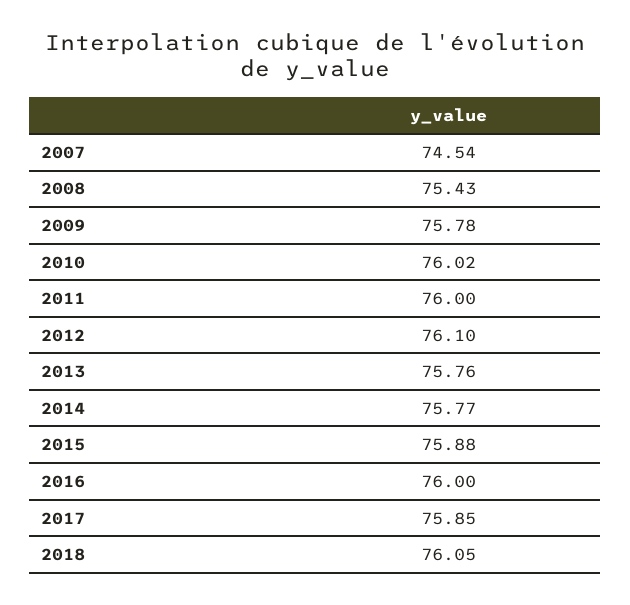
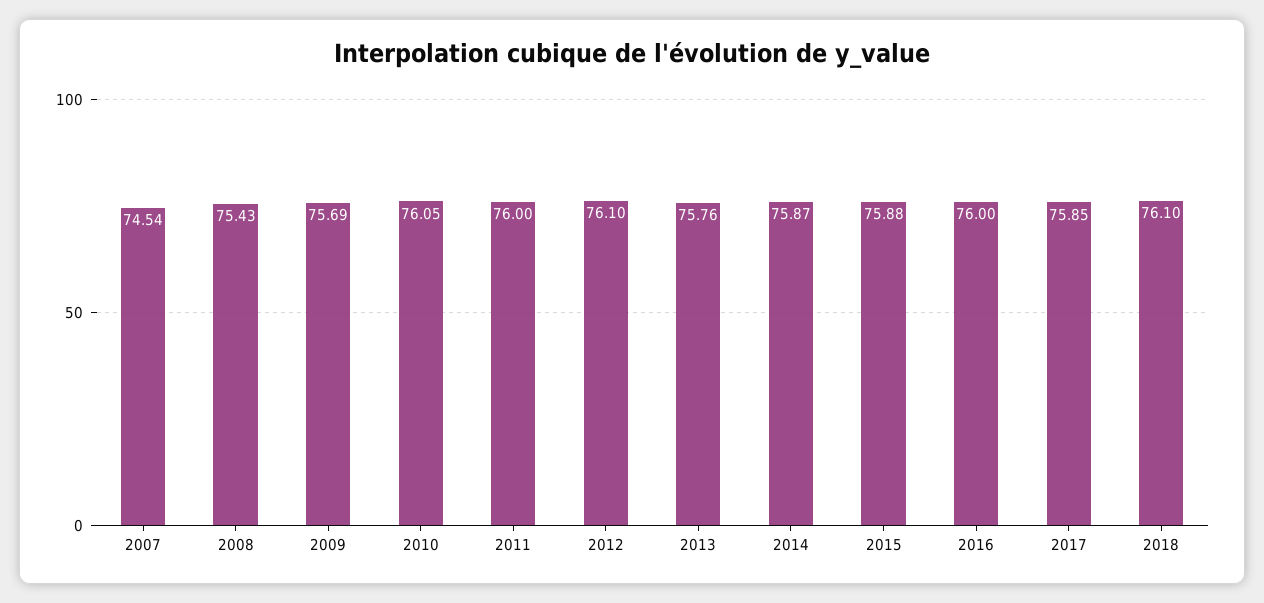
2009: 75.78 -> 75.69
2010: 76.02 -> 76.05
2014: 75.77 -> 75.87
2018: 76.05 -> 76.1

